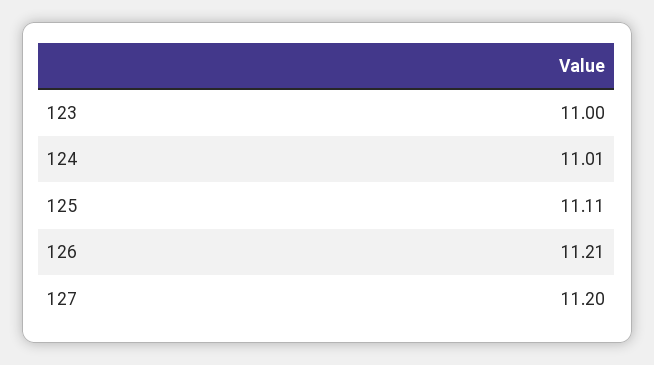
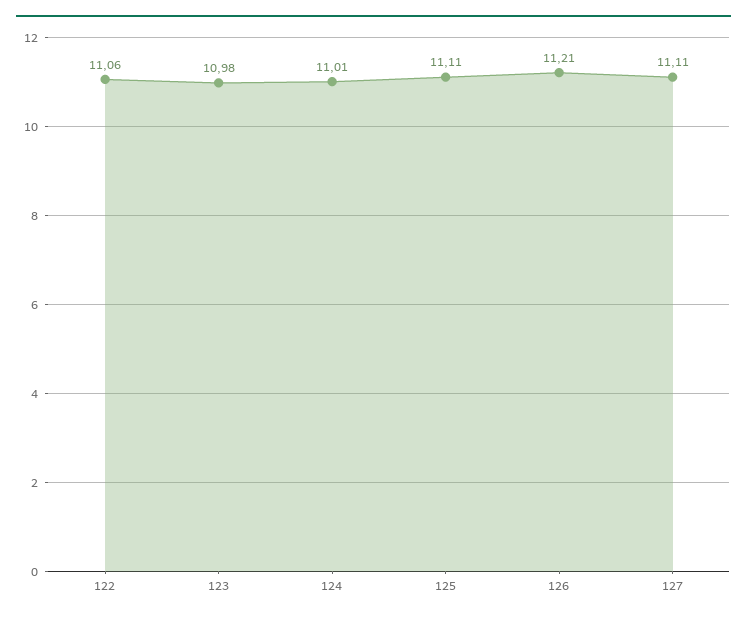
123: 11 -> 10.98
127: 11.2 -> 11.11
122: none -> 11.06

